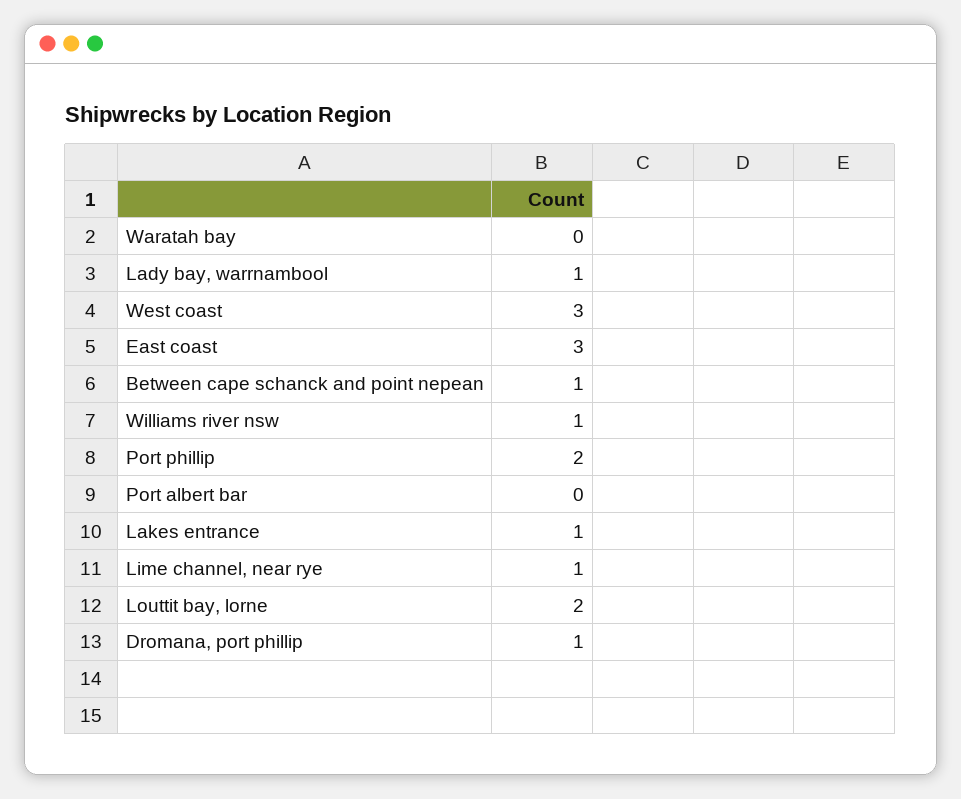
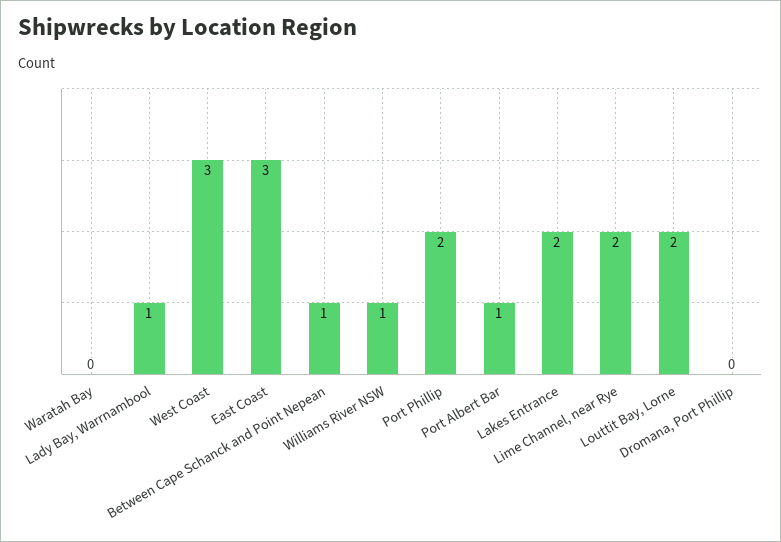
Port albert bar: 0 -> 1
Lakes entrance: 1 -> 2
Lime channel, near rye: 1 -> 2
Dromana, port phillip: 1 -> 0

